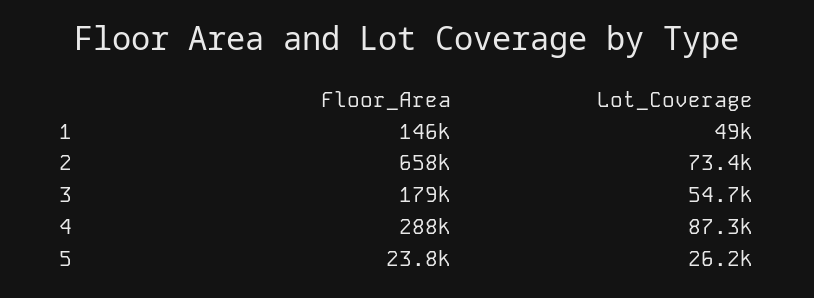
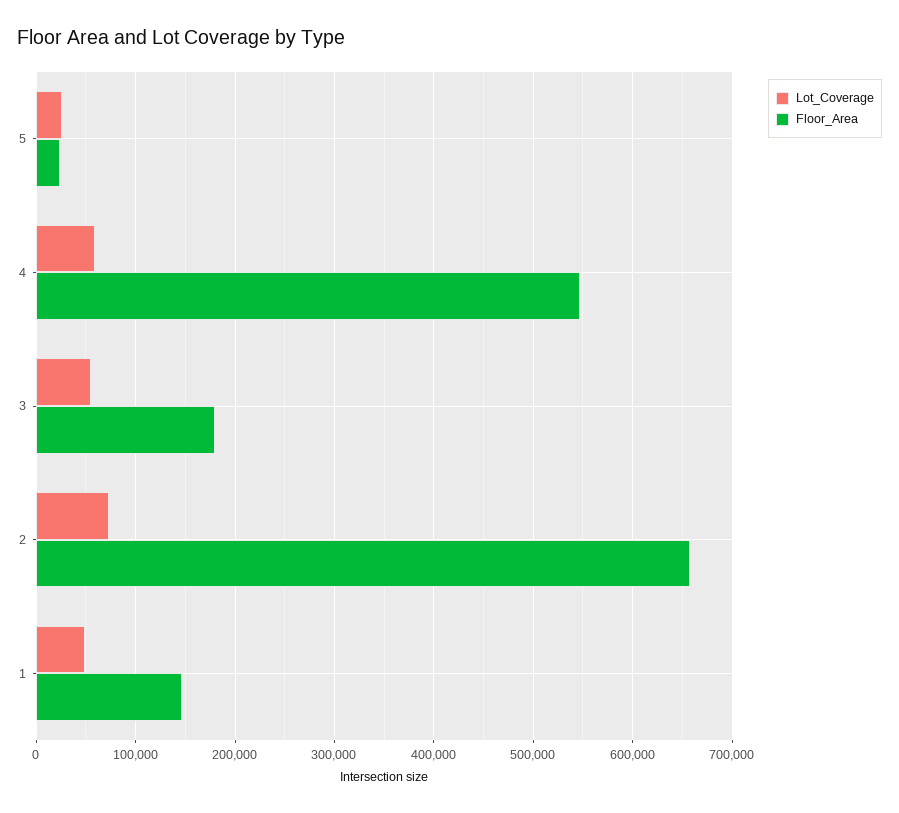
Floor_Area, 4: 288000 -> 550000
Lot_Coverage, 4: 87300 -> 60000

